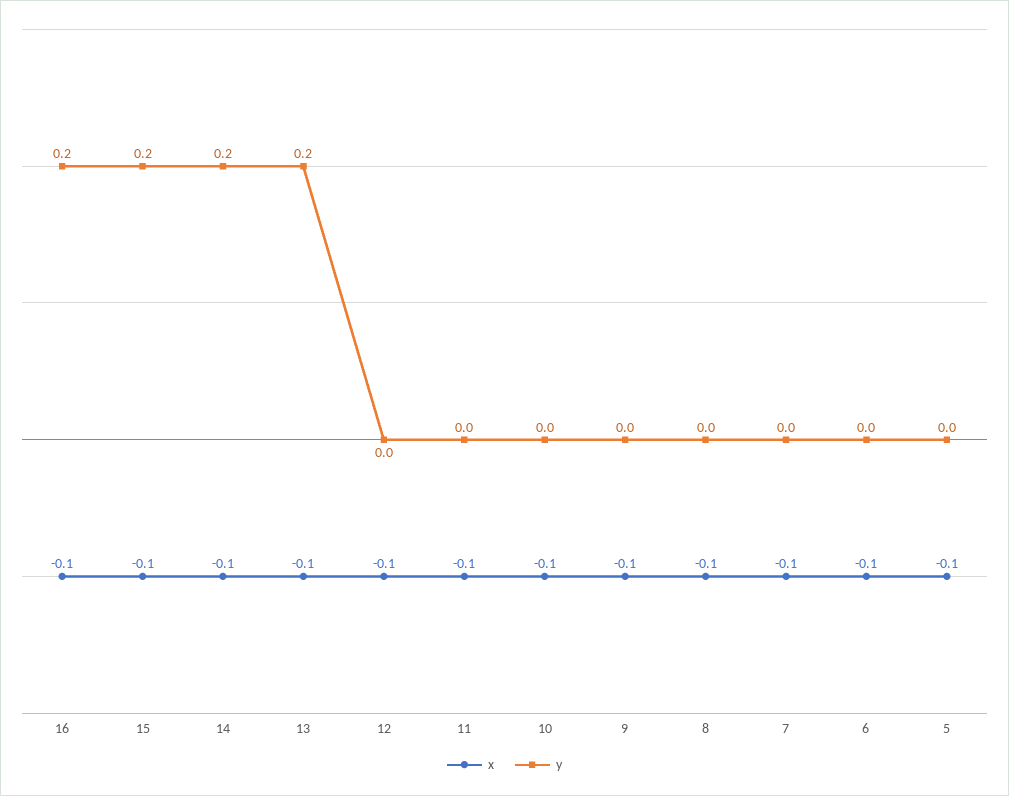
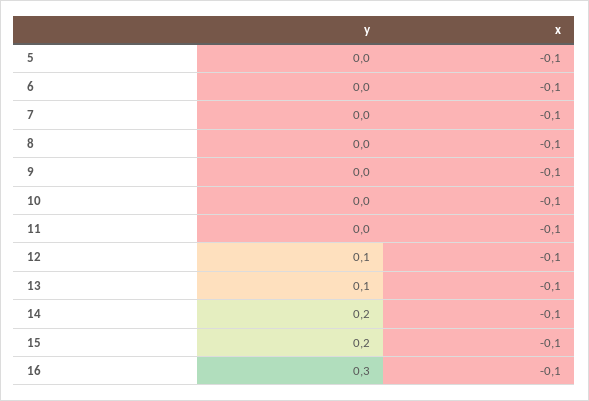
y, 16: 0.2 -> 0.3
y, 13: 0.2 -> 0.1
y, 12: 0 -> 0.1

